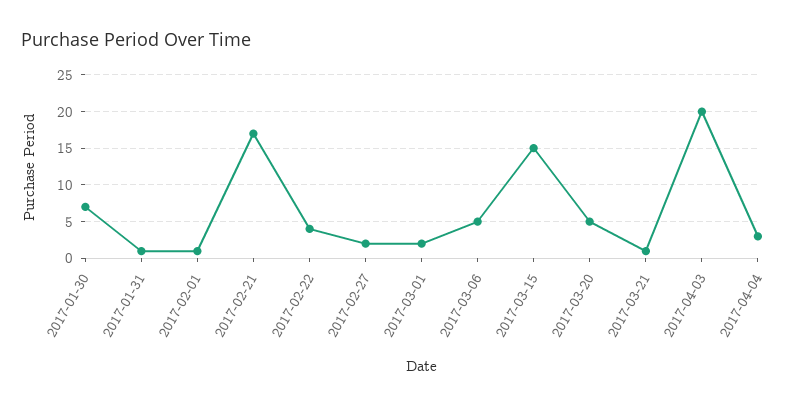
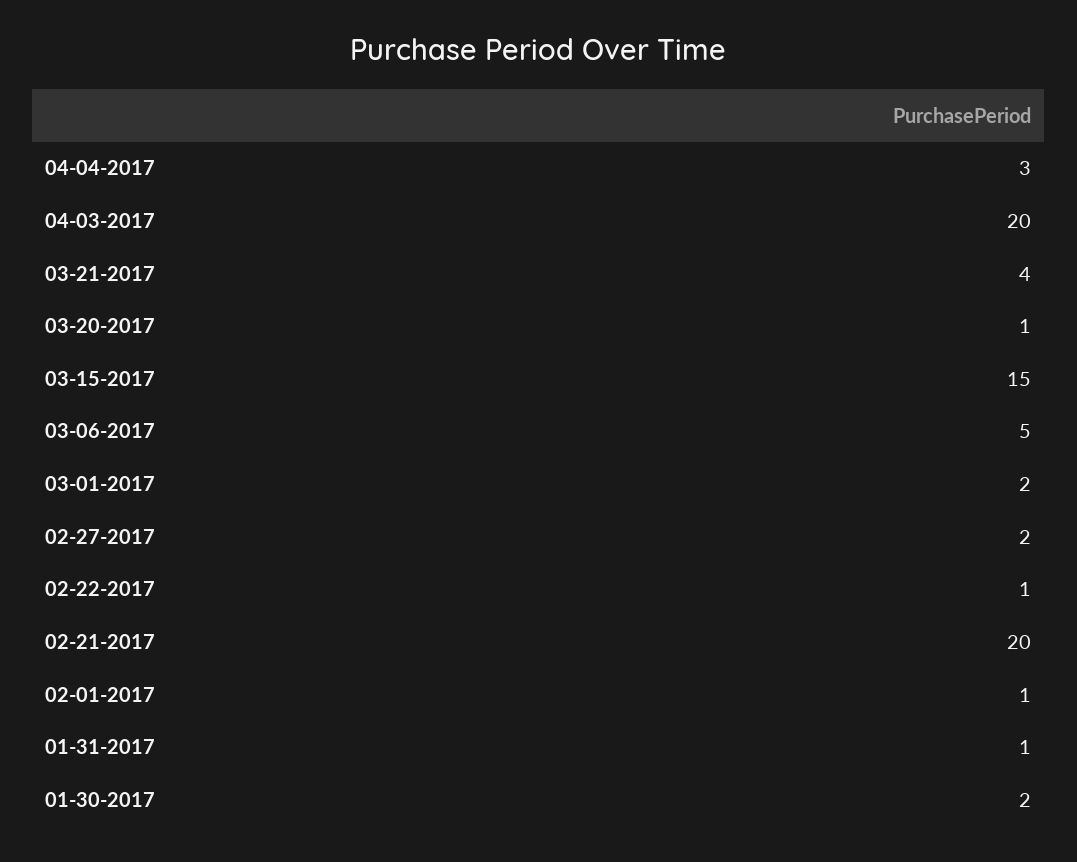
2017-01-30: 7 -> 2
2017-02-21: 17 -> 20
2017-02-22: 4 -> 1
2017-03-20: 5 -> 1
2017-03-21: 1 -> 4

